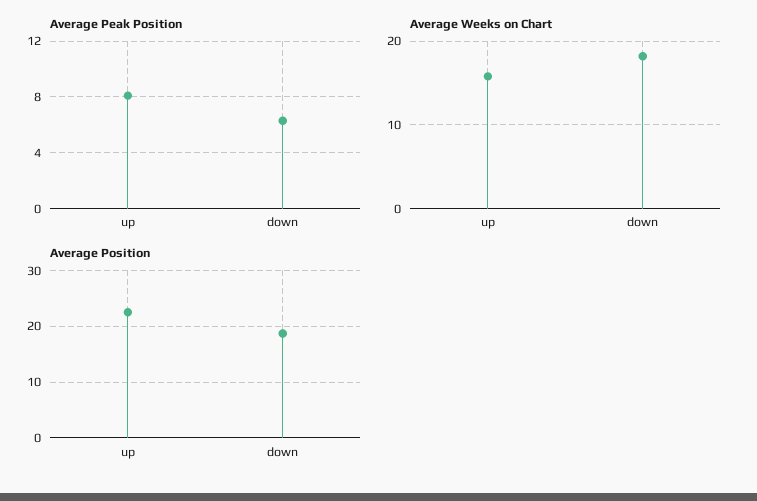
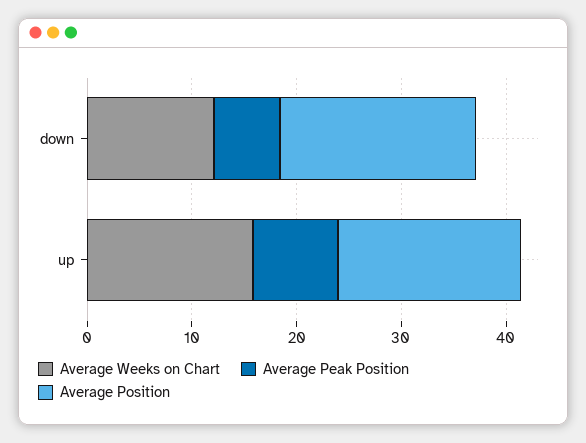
Average Weeks on Chart, down: 18 -> 12
Average Position, up: 22 -> 18

